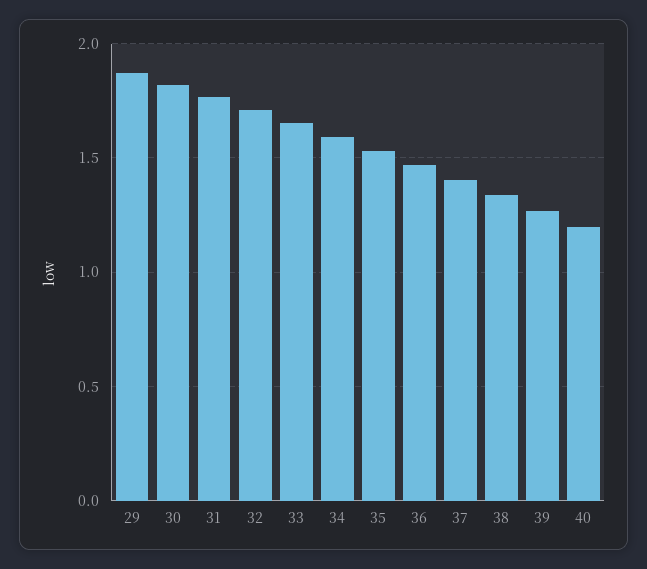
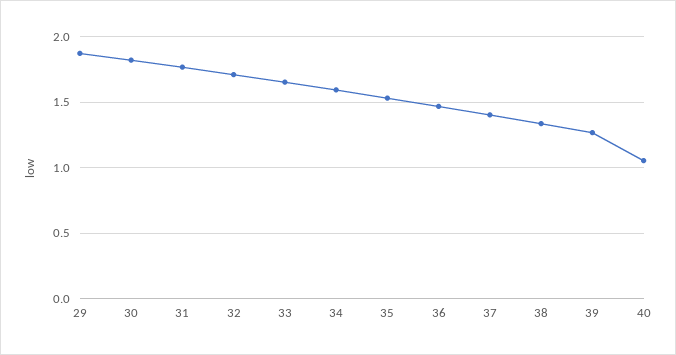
40: 1.2 -> 1.05

